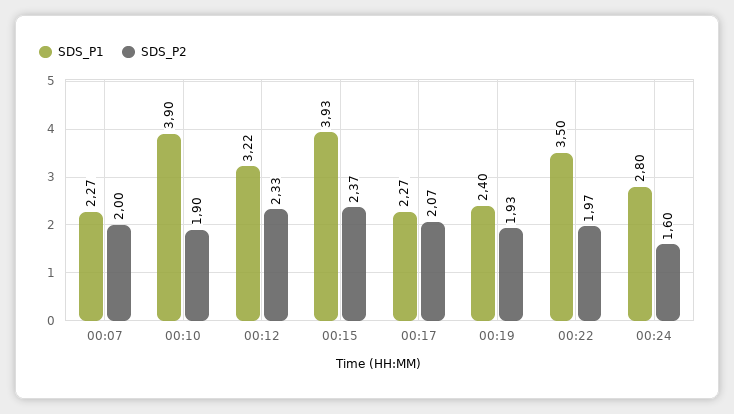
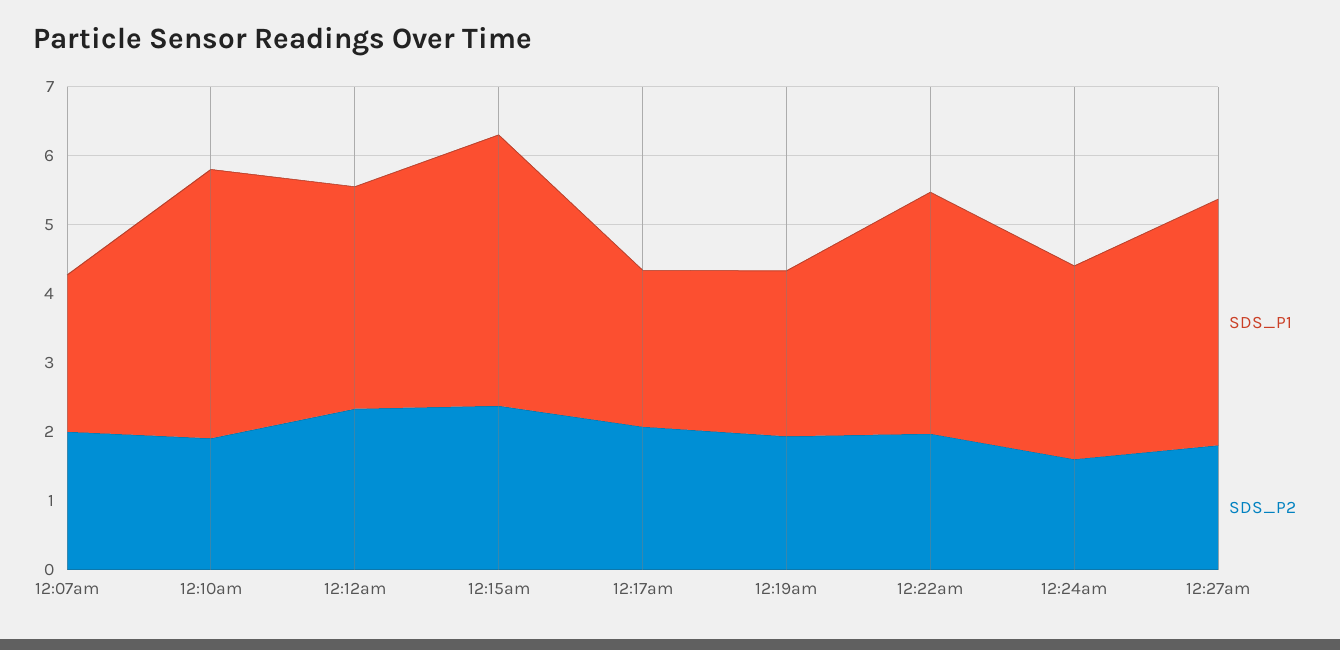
SDS_P1, 12:27am: none -> 3.6
SDS_P2, 12:27am: none -> 1.8

